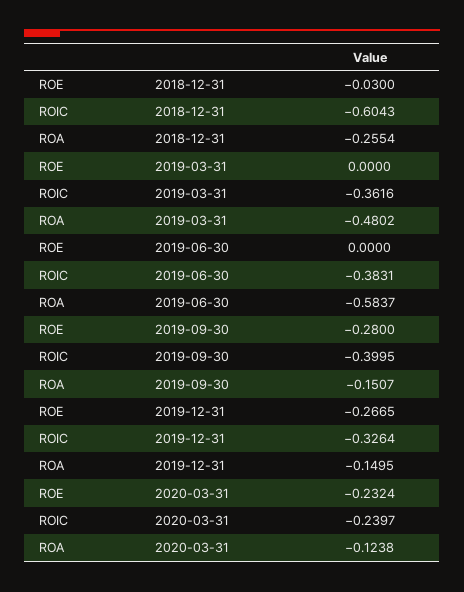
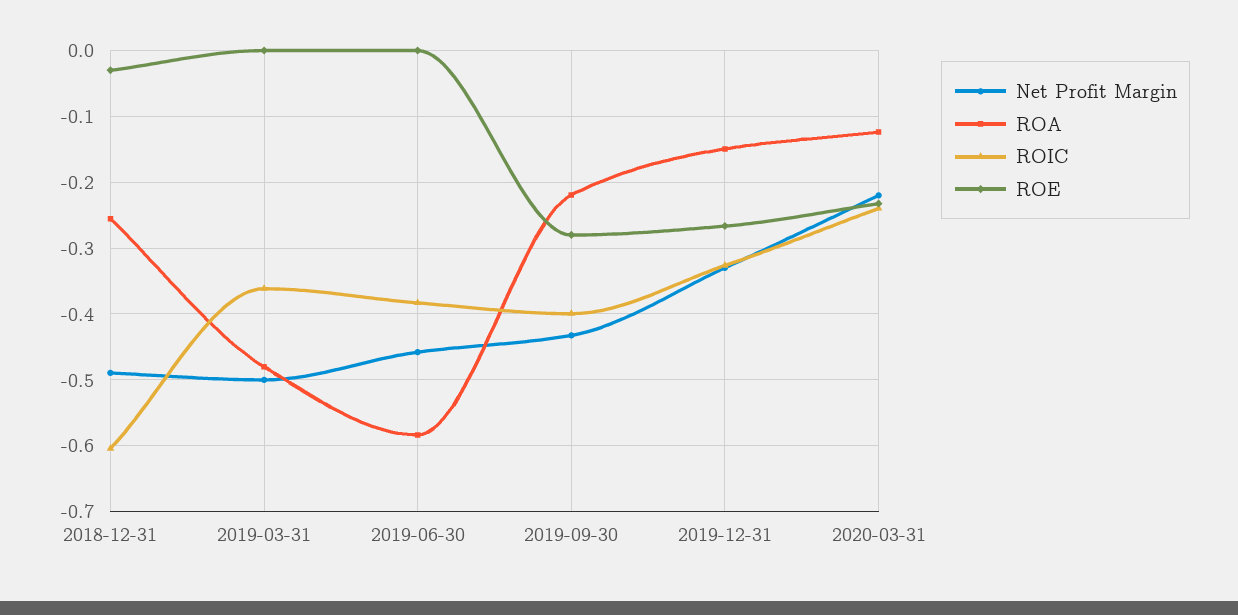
ROA, 2019-09-30: -0.1507 -> -0.22
Net Profit Margin, 2018-12-31: none -> -0.49
Net Profit Margin, 2019-03-31: none -> -0.5
Net Profit Margin, 2019-06-30: none -> -0.46
Net Profit Margin, 2019-09-30: none -> -0.43
Net Profit Margin, 2019-12-31: none -> -0.33
Net Profit Margin, 2020-03-31: none -> -0.22

